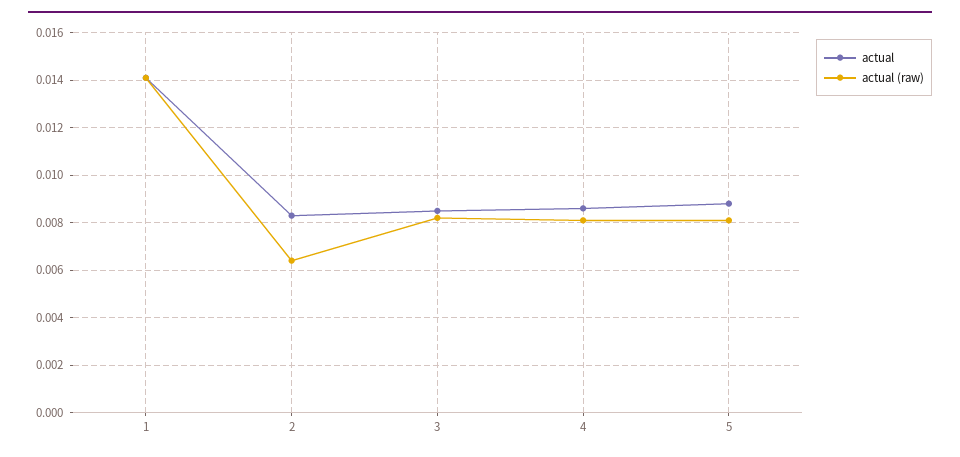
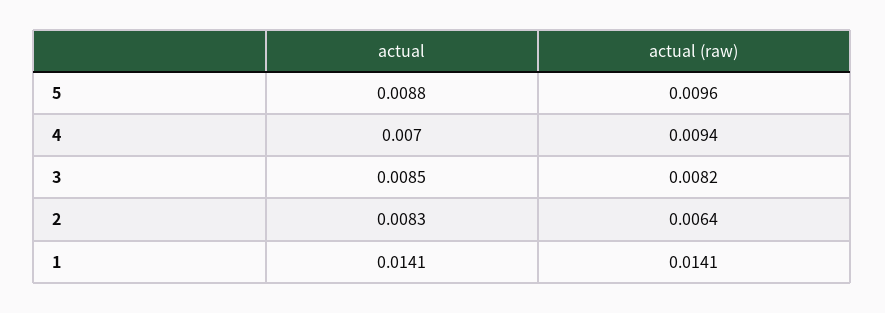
actual, 4: 0.0085 -> 0.007
actual (raw), 4: 0.008 -> 0.0094
actual (raw), 5: 0.008 -> 0.0096

